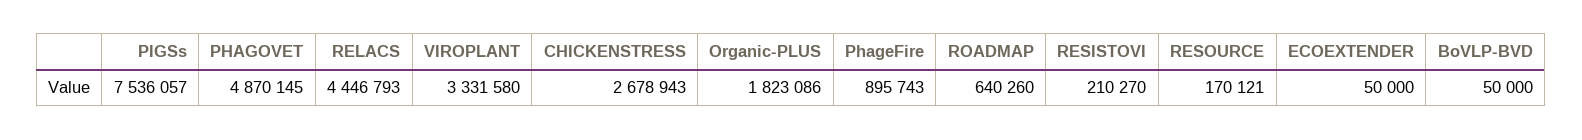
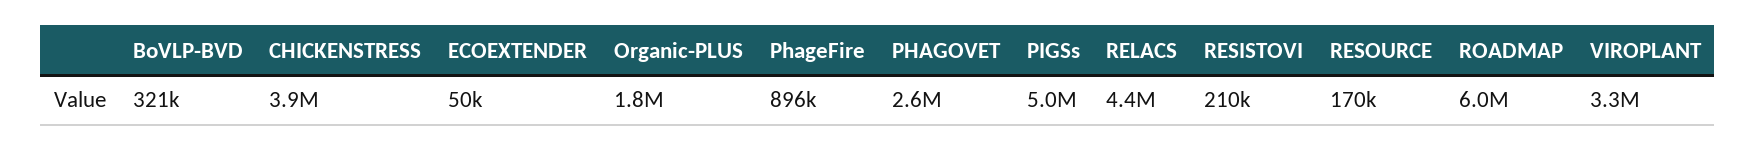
PIGSs: 7536057 -> 5000000
PHAGOVET: 4870145 -> 2600000
CHICKENSTRESS: 2678943 -> 3900000
ROADMAP: 640260 -> 6000000
BoVLP-BVD: 50000 -> 321000

